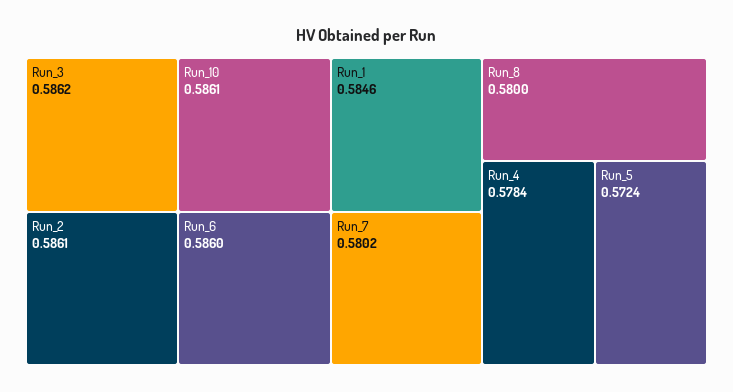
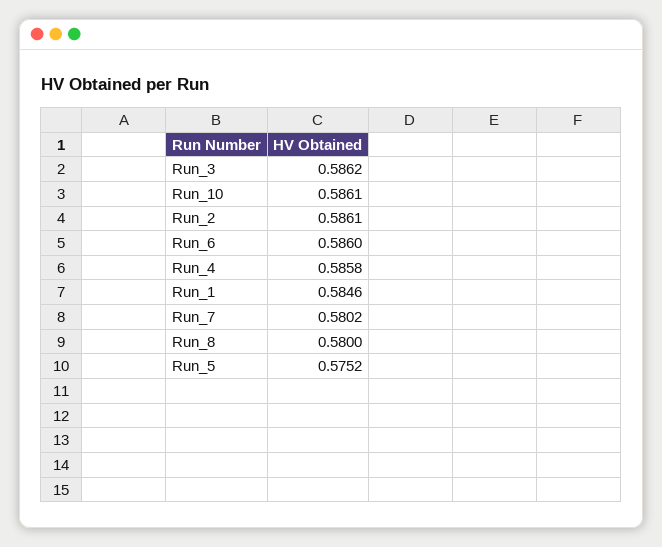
Run_4: 0.5784 -> 0.5858
Run_5: 0.5724 -> 0.5752

